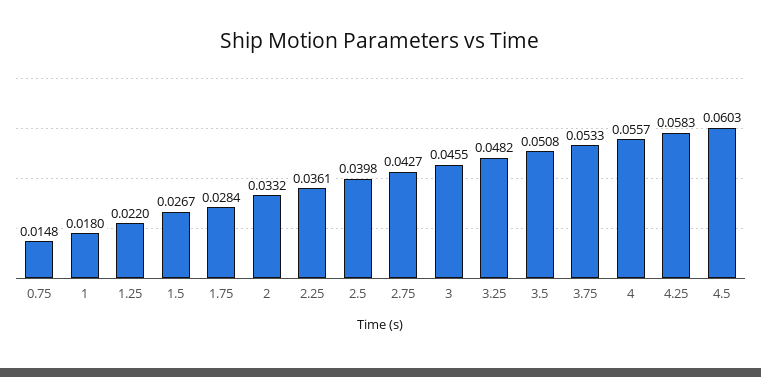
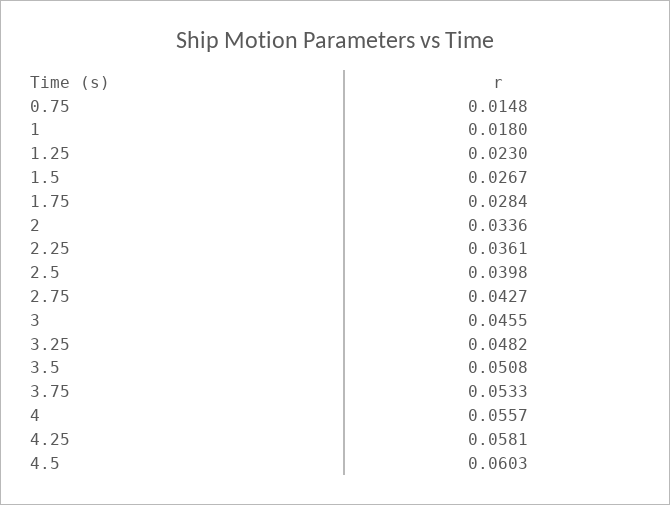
1.25: 0.022 -> 0.023
2: 0.0332 -> 0.0336
4.25: 0.0583 -> 0.0581

